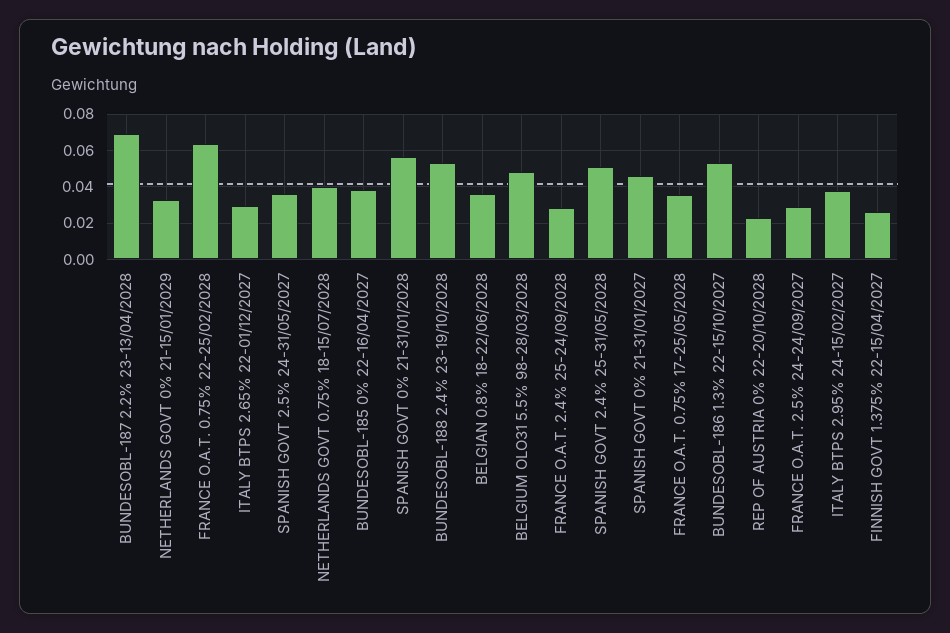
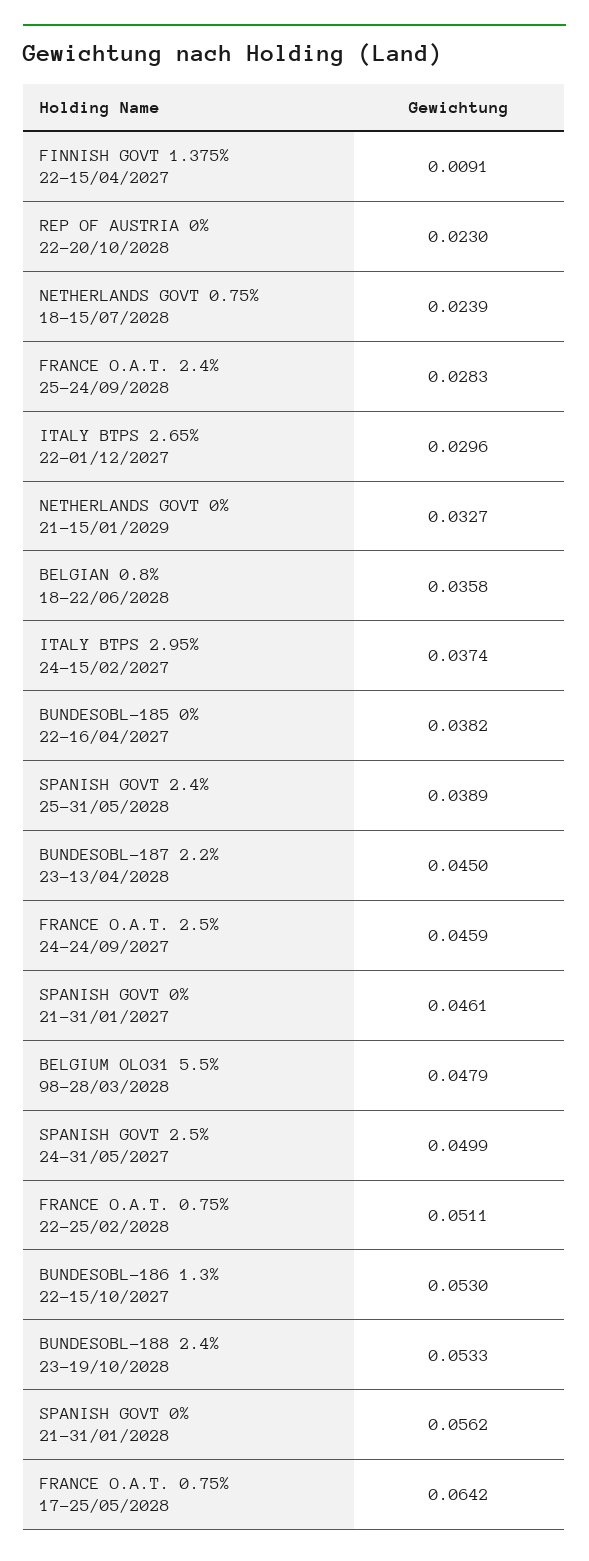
BUNDESOBL-187 2.2% 23-13/04/2028: 0.07 -> 0.045
FRANCE O.A.T. 0.75% 22-25/02/2028: 0.065 -> 0.0511
SPANISH GOVT 2.5% 24-31/05/2027: 0.035 -> 0.0499
NETHERLANDS GOVT 0.75% 18-15/07/2028: 0.04 -> 0.0239
SPANISH GOVT 2.4% 25-31/05/2028: 0.05 -> 0.0389
FRANCE O.A.T. 0.75% 17-25/05/2028: 0.035 -> 0.0642
FRANCE O.A.T. 2.5% 24-24/09/2027: 0.03 -> 0.0459
FINNISH GOVT 1.375% 22-15/04/2027: 0.025 -> 0.0091

